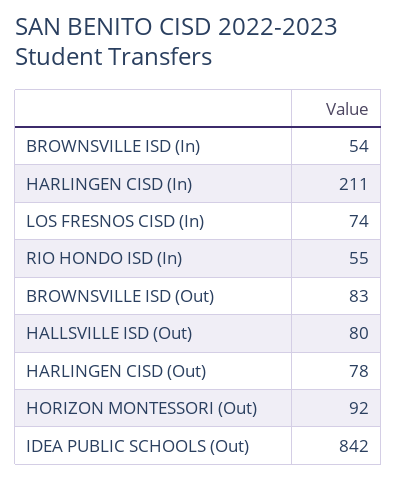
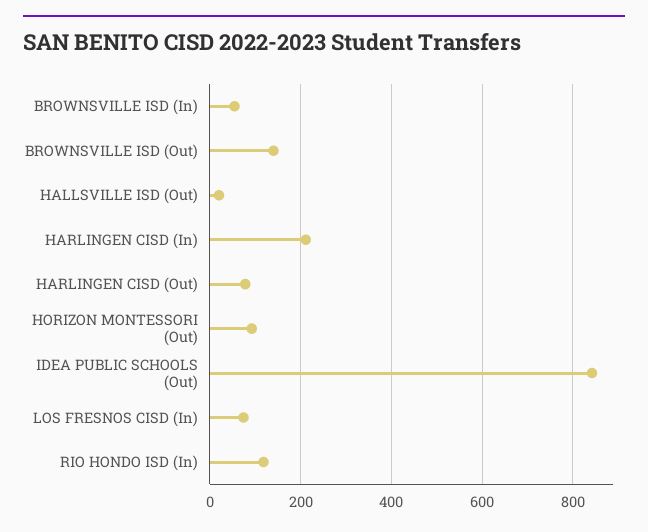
RIO HONDO ISD (In): 55 -> 120
BROWNSVILLE ISD (Out): 83 -> 140
HALLSVILLE ISD (Out): 80 -> 20

